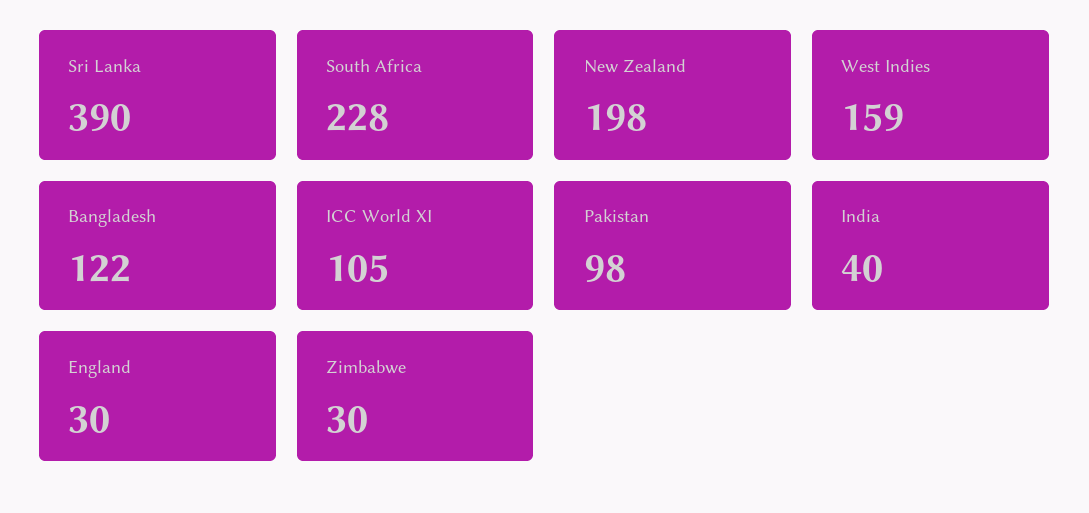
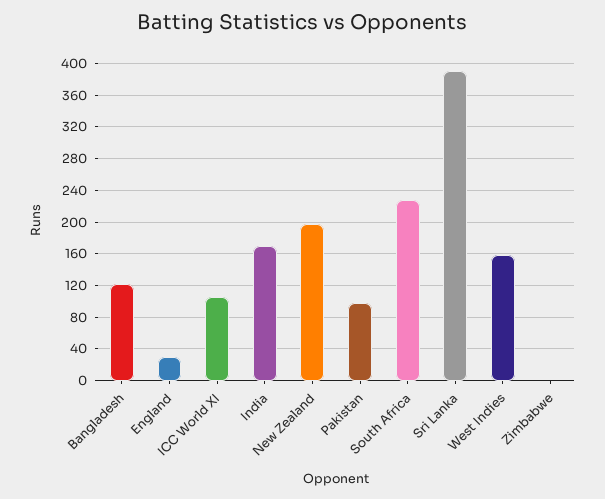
India: 40 -> 170
Zimbabwe: 30 -> 0

